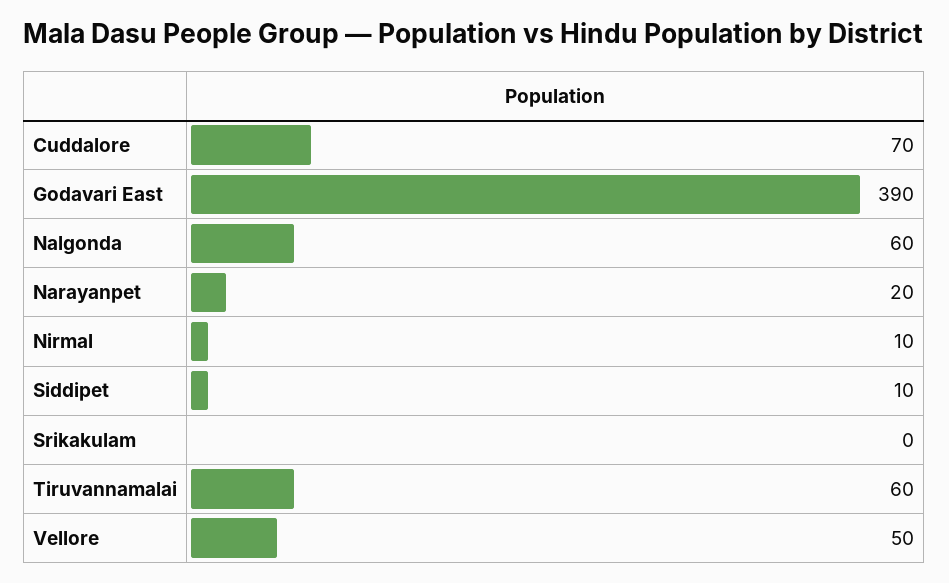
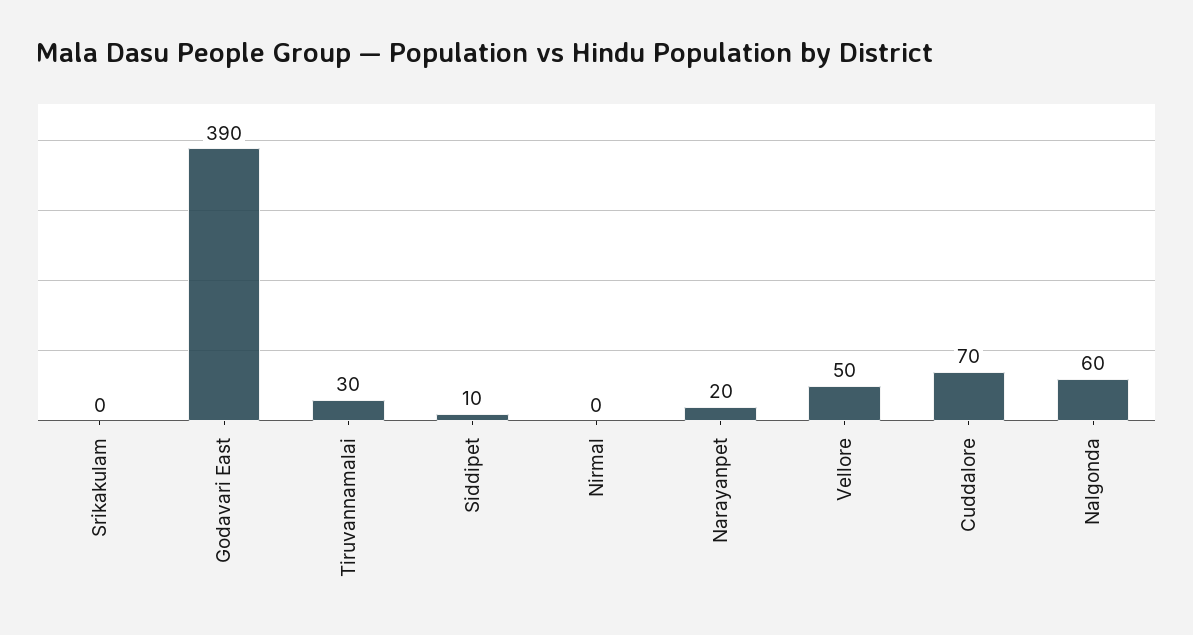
Nirmal: 10 -> 0
Tiruvannamalai: 60 -> 30

